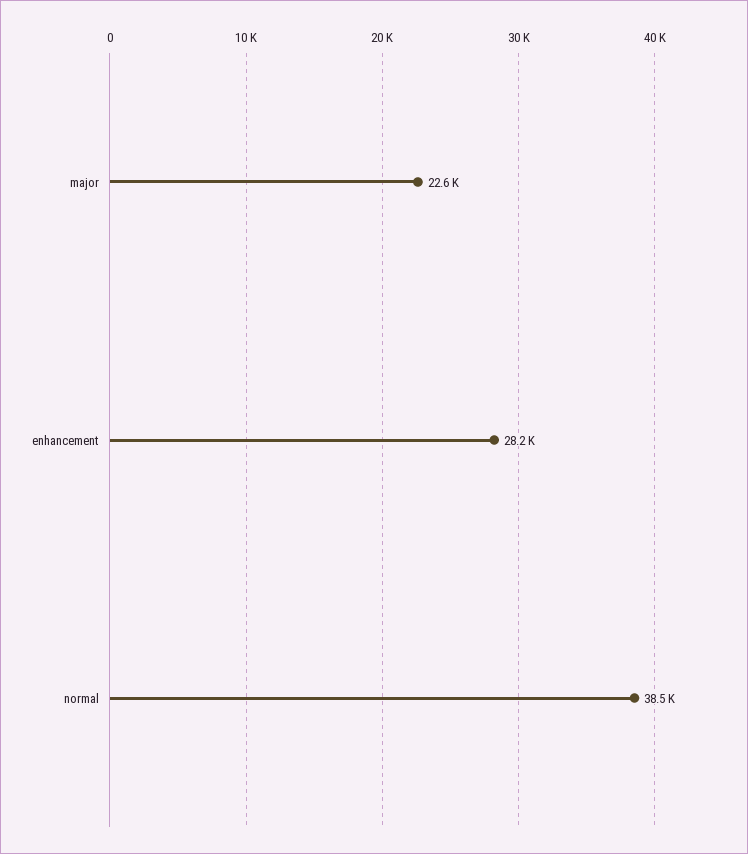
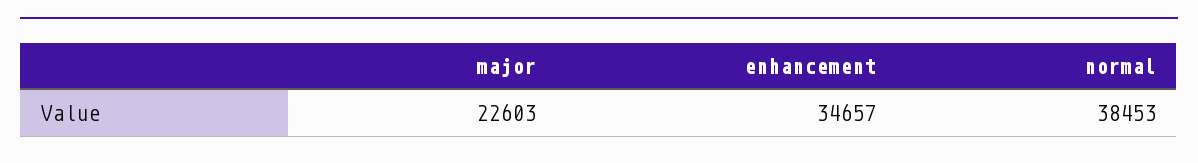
enhancement: 28200 -> 34657

